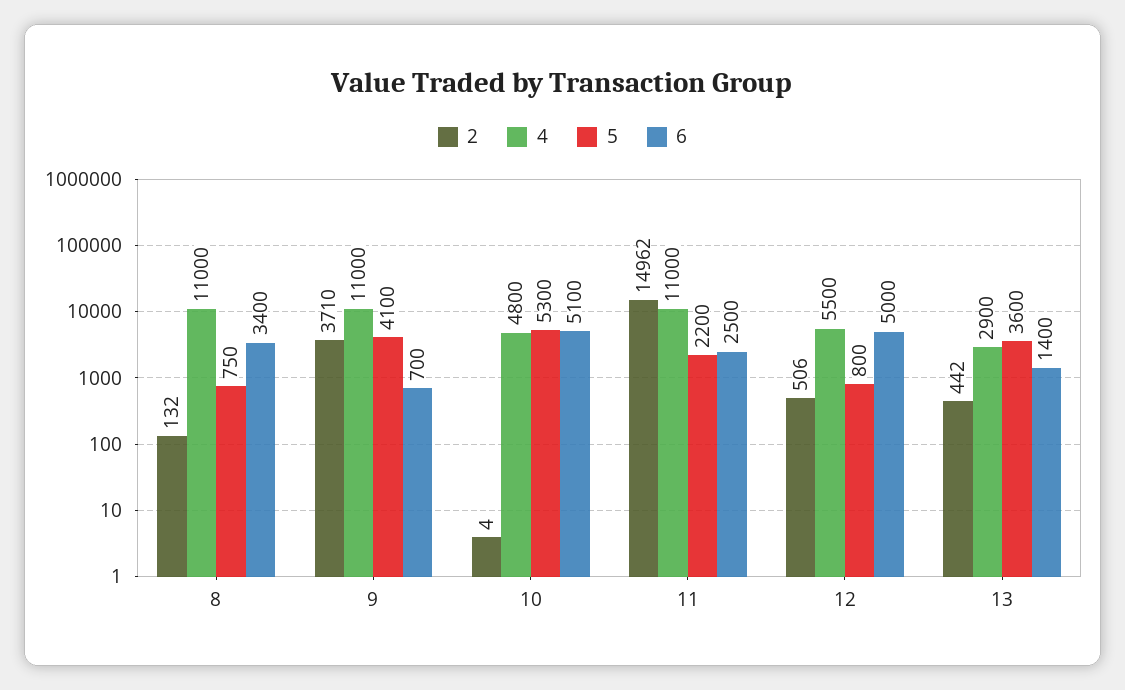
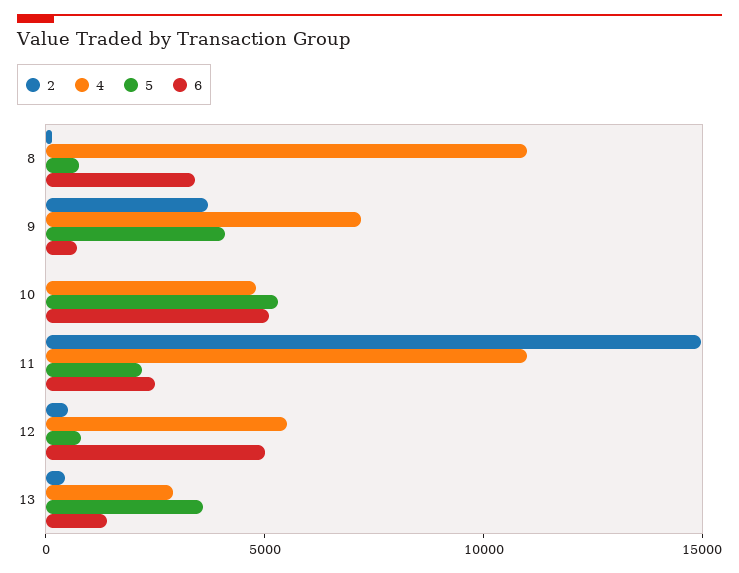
4, 9: 11000 -> 7000

